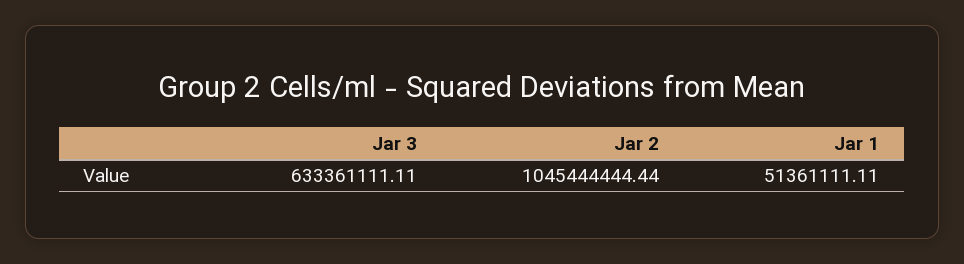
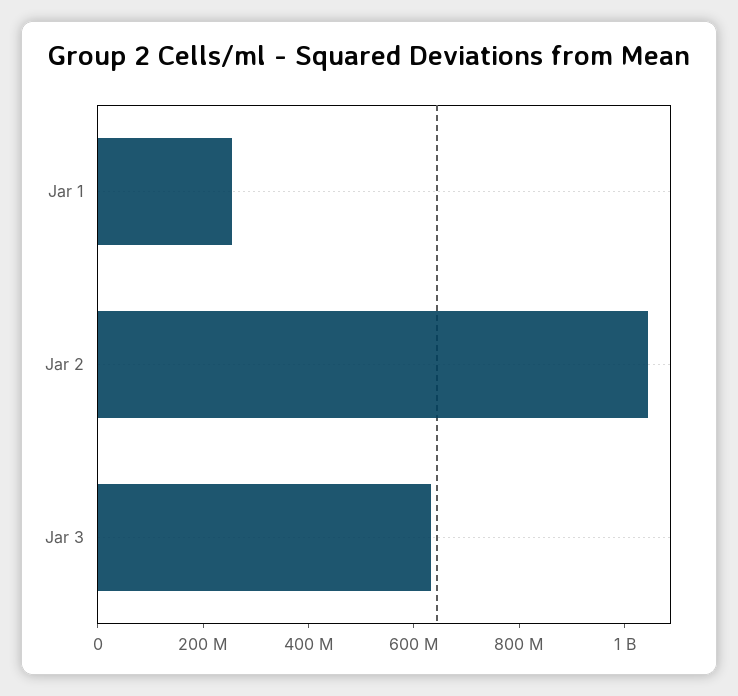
Jar 1: 51361111.11 -> 250000000

